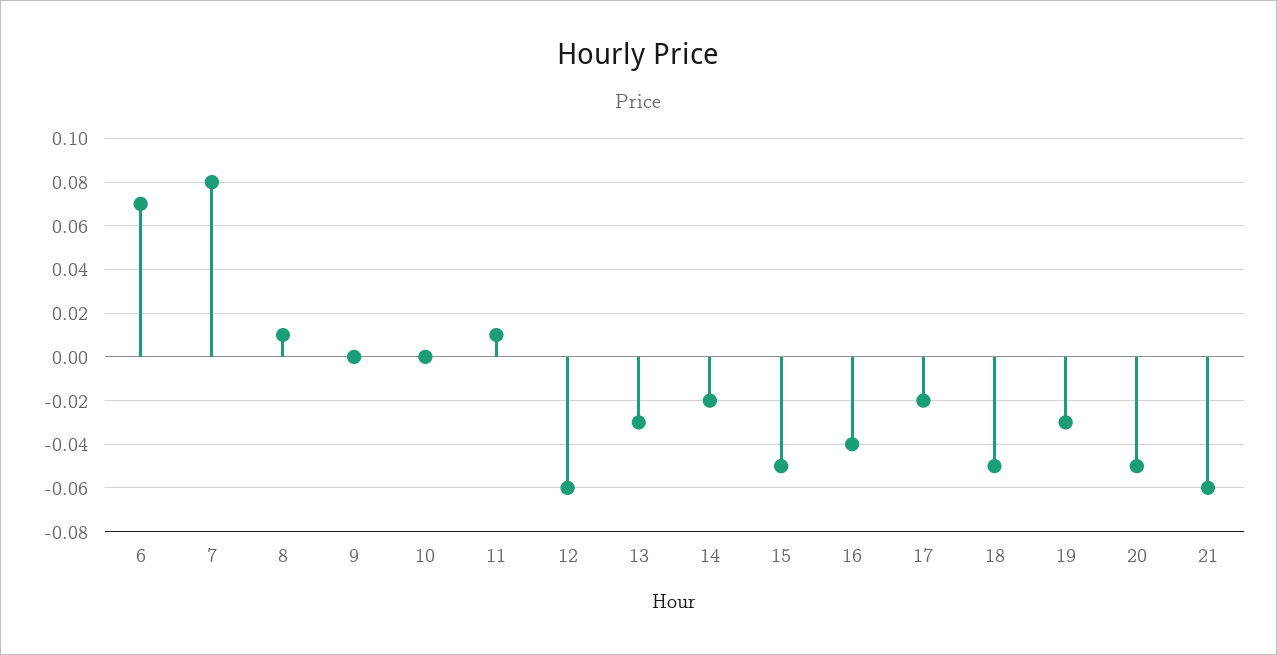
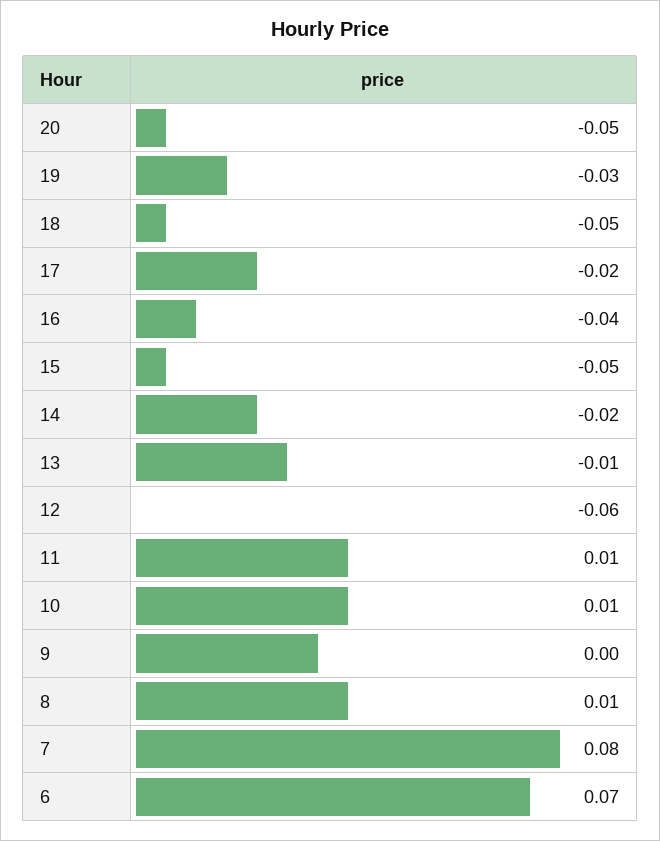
10: 0 -> 0.01
13: -0.03 -> -0.01
21: -0.06 -> none

